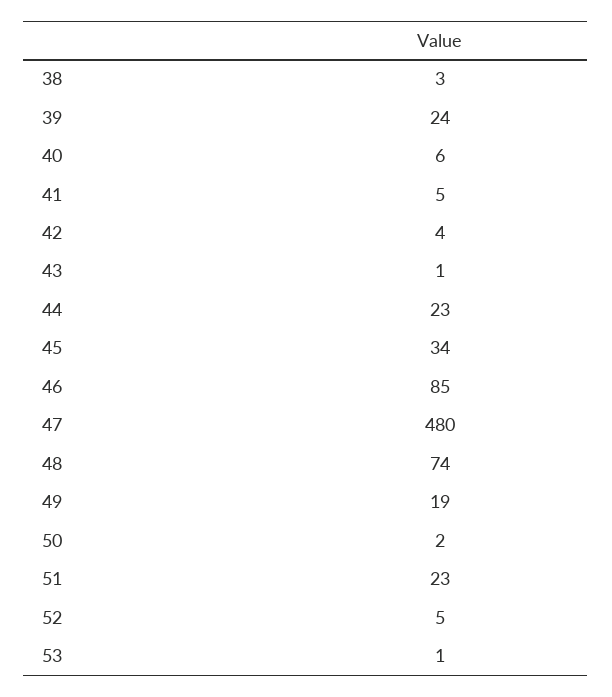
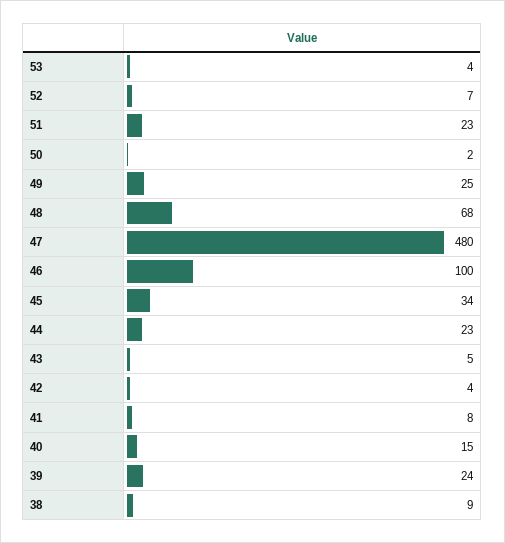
38: 3 -> 9
40: 6 -> 15
41: 5 -> 8
43: 1 -> 5
46: 85 -> 100
48: 74 -> 68
49: 19 -> 25
52: 5 -> 7
53: 1 -> 4

